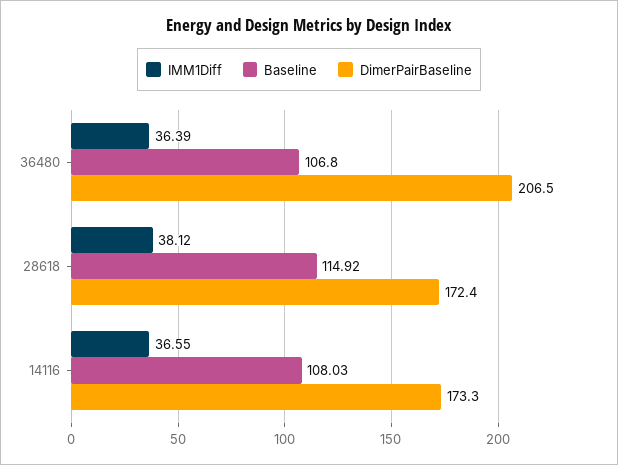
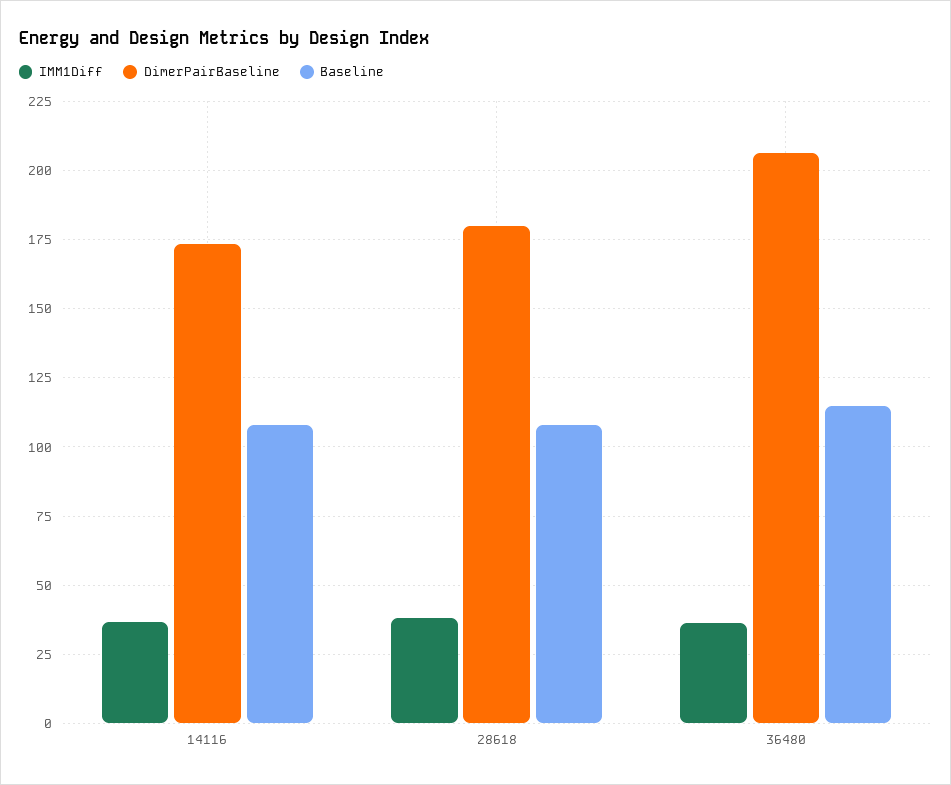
Baseline, 36480: 106.8 -> 115
Baseline, 28618: 114.92 -> 107.5
DimerPairBaseline, 28618: 172.4 -> 180

